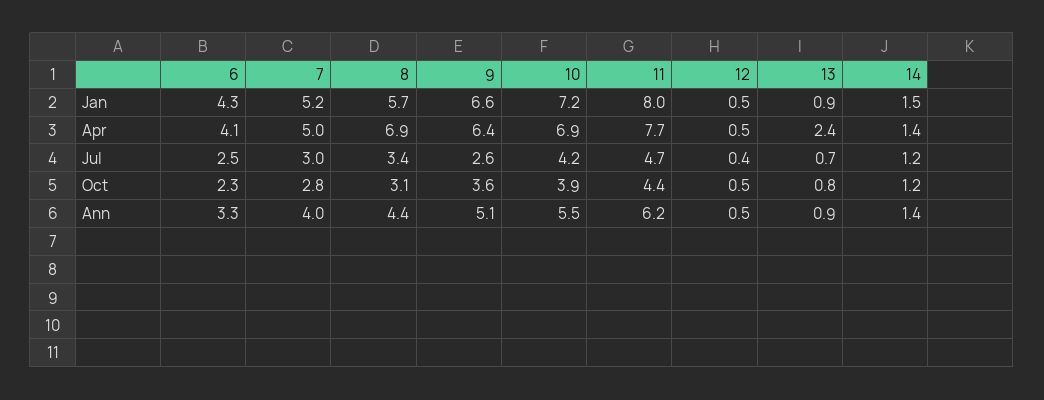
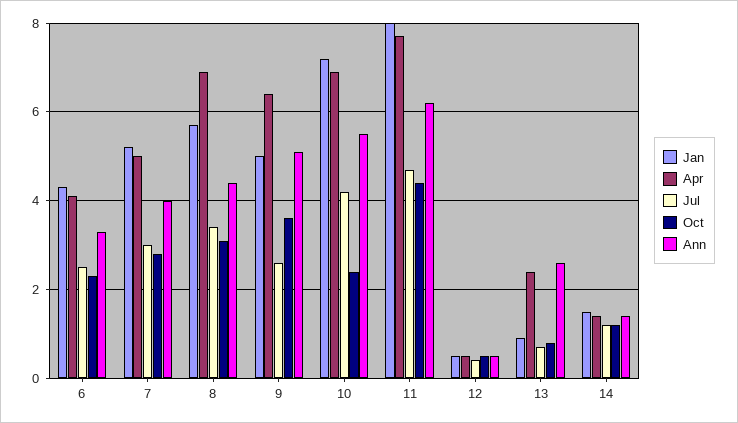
Jan, 9: 6.6 -> 5
Oct, 10: 3.9 -> 2.5
Ann, 13: 0.9 -> 2.5

